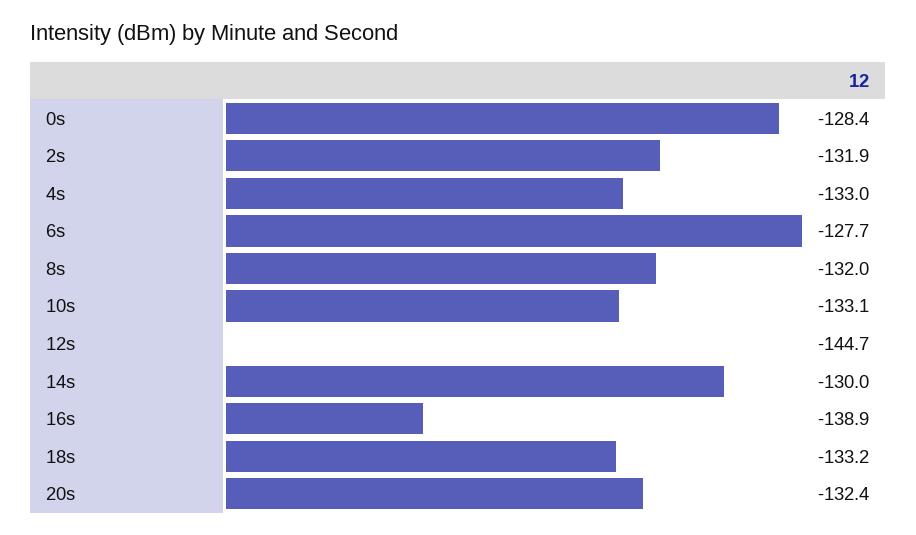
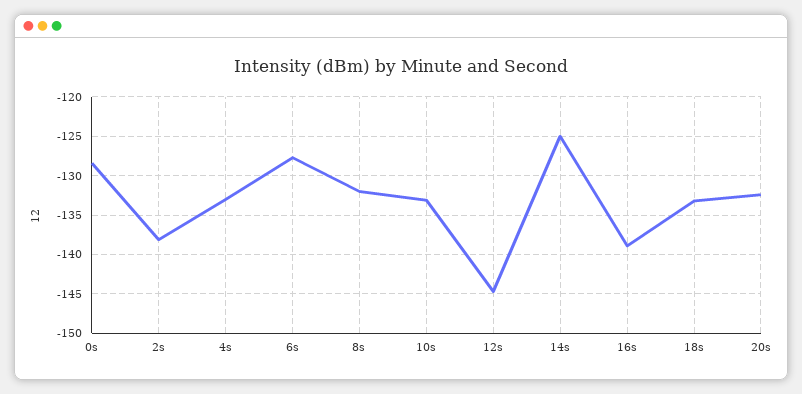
2s: -131.9 -> -138
14s: -130 -> -125

